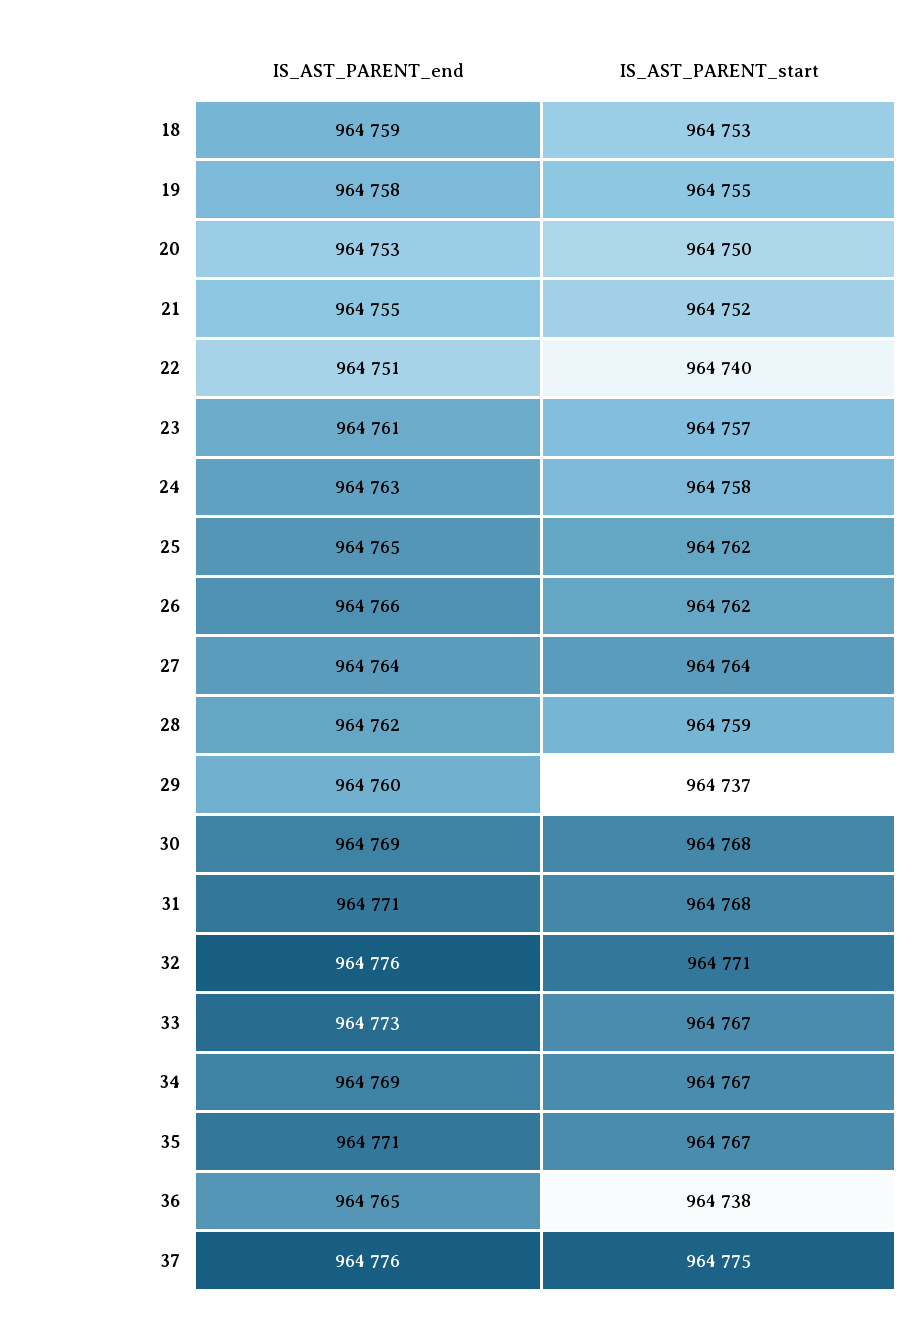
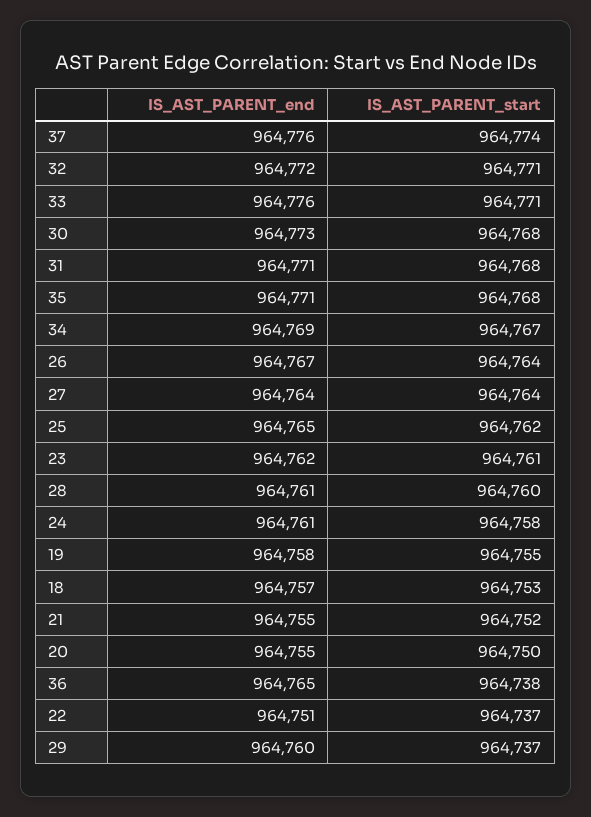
IS_AST_PARENT_end, 18: 964759 -> 964757
IS_AST_PARENT_end, 20: 964753 -> 964755
IS_AST_PARENT_start, 22: 964740 -> 964737
IS_AST_PARENT_end, 23: 964761 -> 964762
IS_AST_PARENT_start, 23: 964757 -> 964761
IS_AST_PARENT_end, 24: 964763 -> 964761
IS_AST_PARENT_end, 26: 964766 -> 964767
IS_AST_PARENT_start, 26: 964762 -> 964764
IS_AST_PARENT_end, 28: 964762 -> 964761
IS_AST_PARENT_start, 28: 964759 -> 964760
IS_AST_PARENT_end, 30: 964769 -> 964773
IS_AST_PARENT_end, 32: 964776 -> 964772
IS_AST_PARENT_end, 33: 964773 -> 964776
IS_AST_PARENT_start, 33: 964767 -> 964771
IS_AST_PARENT_start, 35: 964767 -> 964768
IS_AST_PARENT_start, 37: 964775 -> 964774

